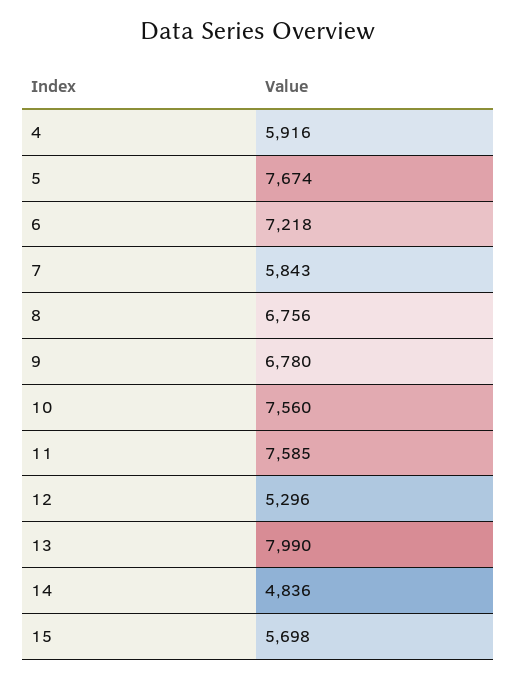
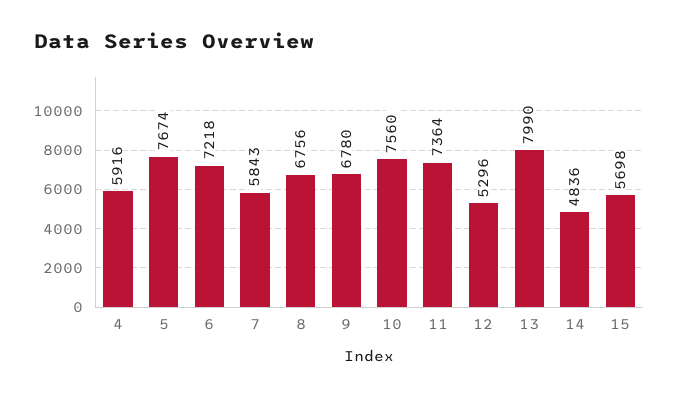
11: 7585 -> 7364

